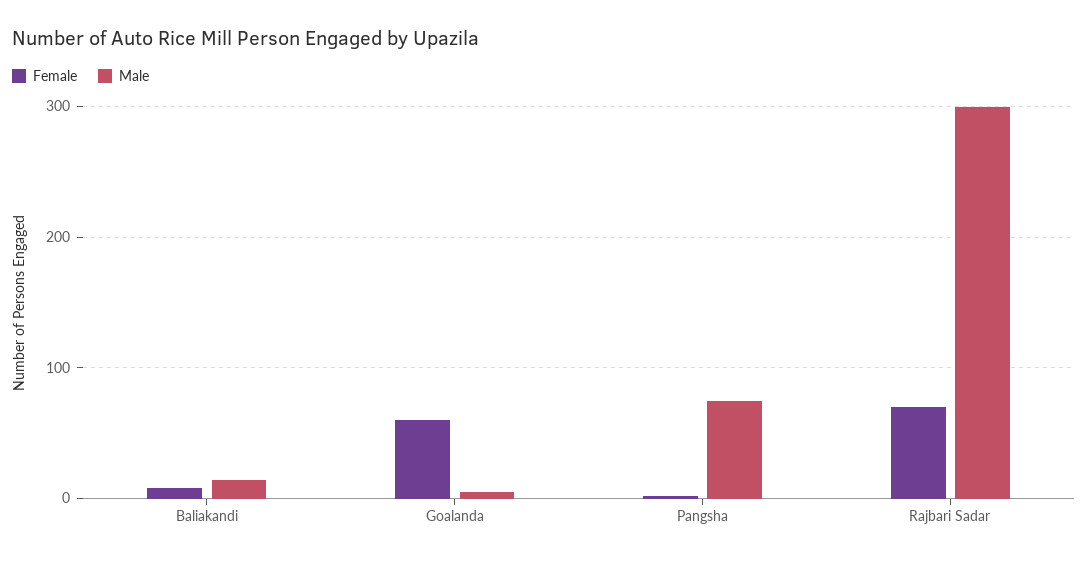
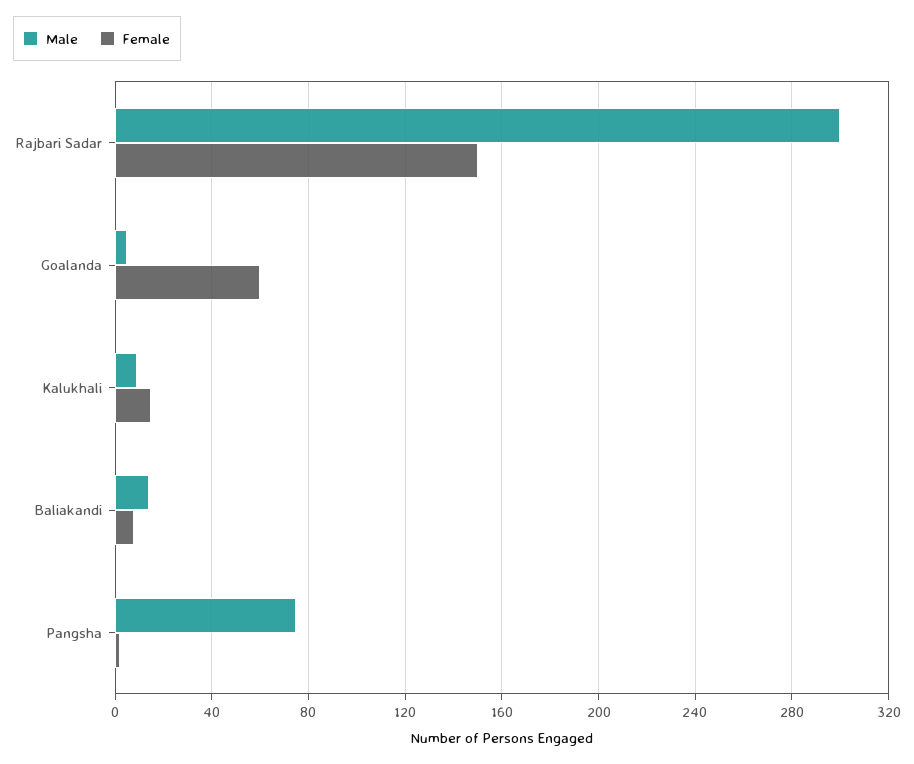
Female, Rajbari Sadar: 70 -> 150
Male, Kalukhali: none -> 10
Female, Kalukhali: none -> 15

